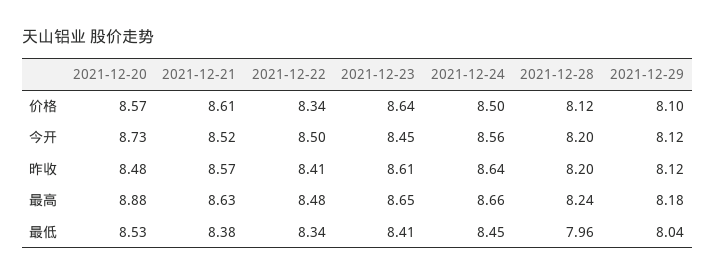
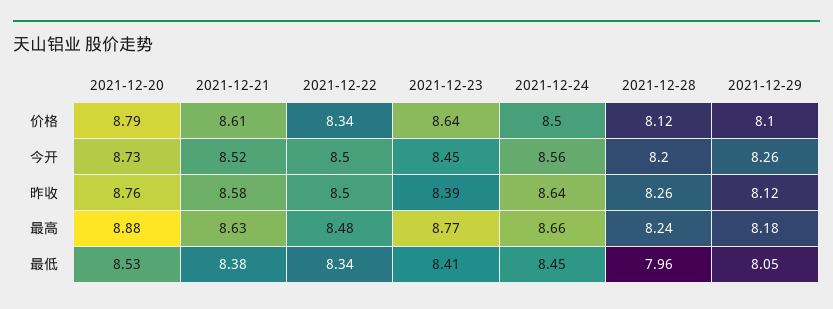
2021-12-20, 价格: 8.57 -> 8.79
2021-12-29, 今开: 8.12 -> 8.26
2021-12-20, 昨收: 8.48 -> 8.76
2021-12-21, 昨收: 8.57 -> 8.58
2021-12-22, 昨收: 8.41 -> 8.5
2021-12-23, 昨收: 8.61 -> 8.39
2021-12-28, 昨收: 8.2 -> 8.26
2021-12-23, 最高: 8.65 -> 8.77
2021-12-29, 最低: 8.04 -> 8.05

